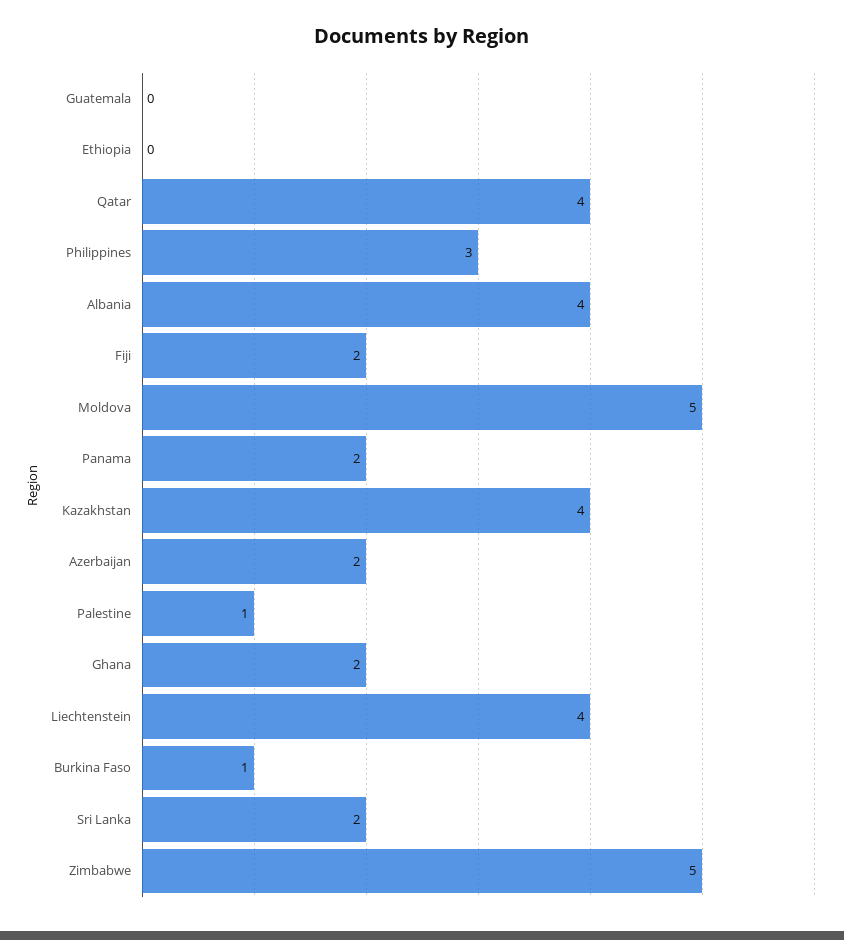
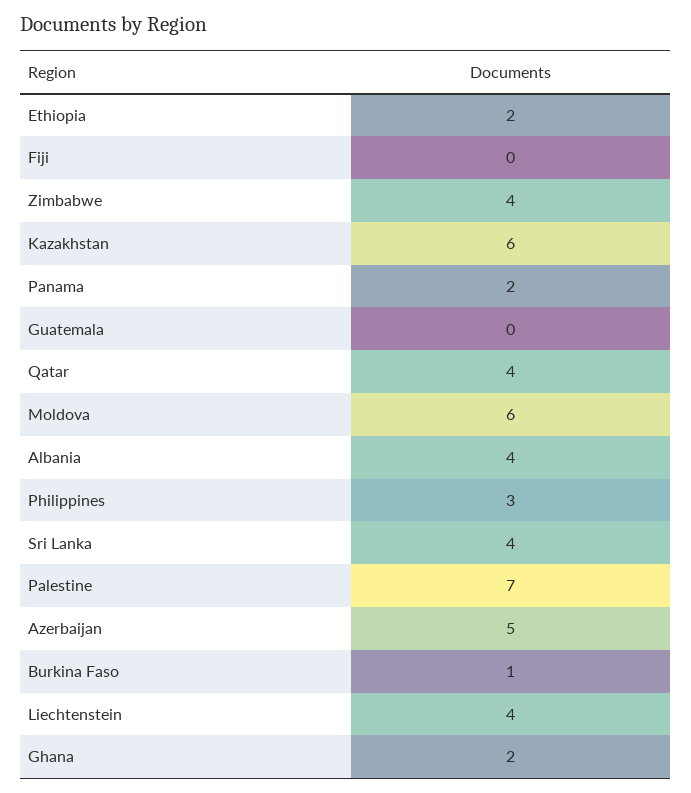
Ethiopia: 0 -> 2
Fiji: 2 -> 0
Moldova: 5 -> 6
Kazakhstan: 4 -> 6
Azerbaijan: 2 -> 5
Palestine: 1 -> 7
Sri Lanka: 2 -> 4
Zimbabwe: 5 -> 4

